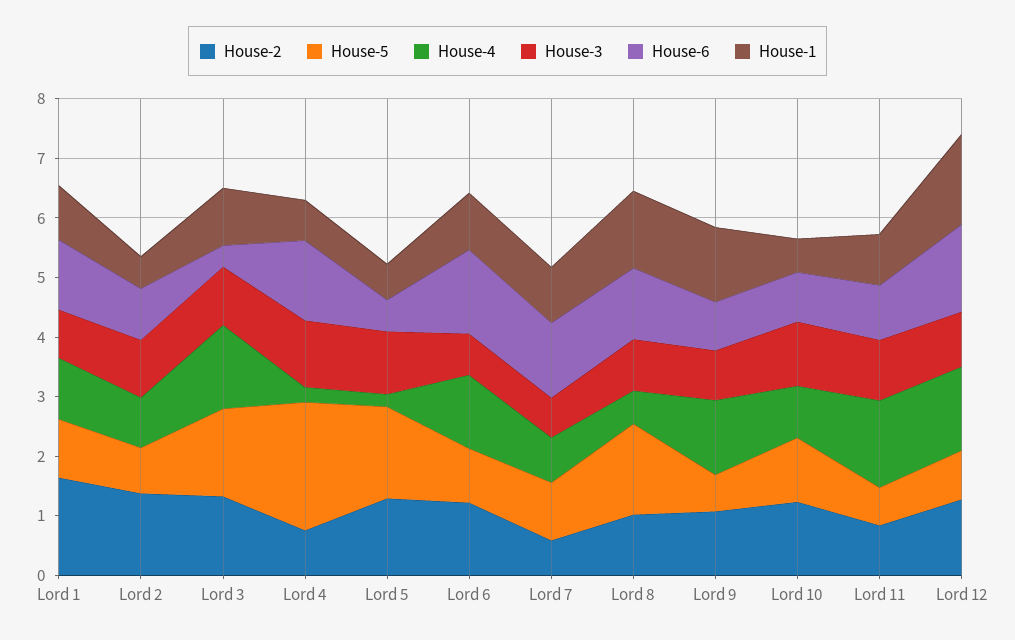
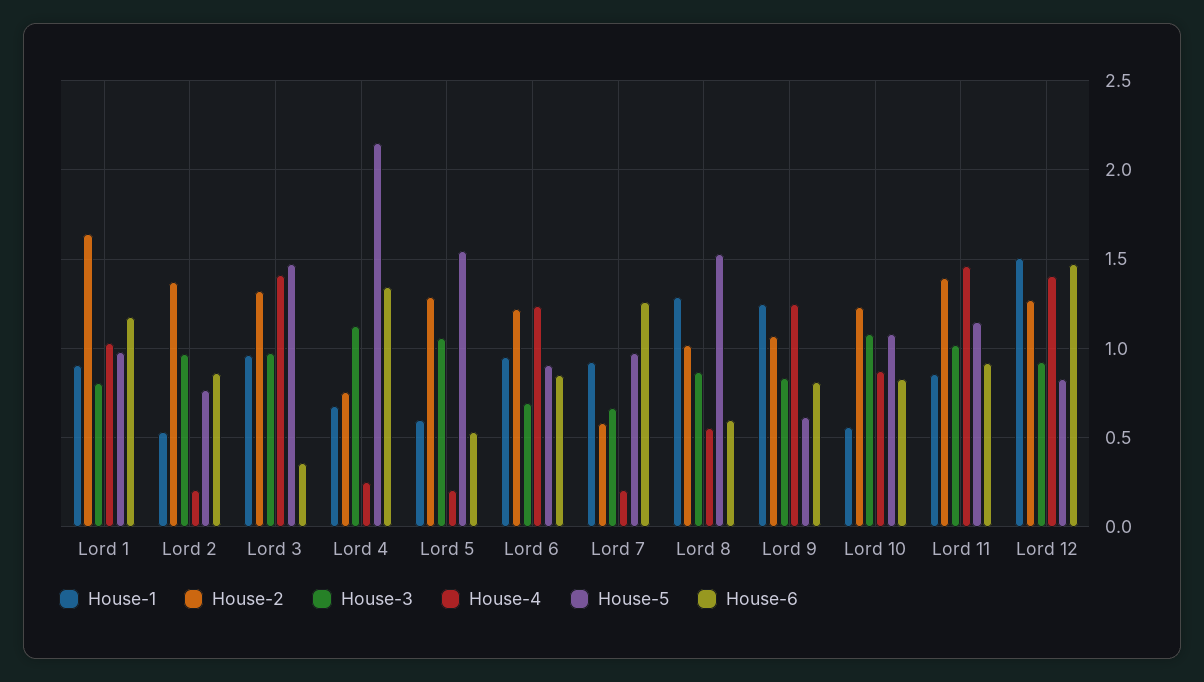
House-4, Lord 2: 0.8 -> 0.2
House-6, Lord 6: 1.4 -> 0.85
House-4, Lord 7: 0.8 -> 0.2
House-6, Lord 8: 1.2 -> 0.6
House-2, Lord 11: 0.8 -> 1.4
House-5, Lord 11: 0.6 -> 1.15

